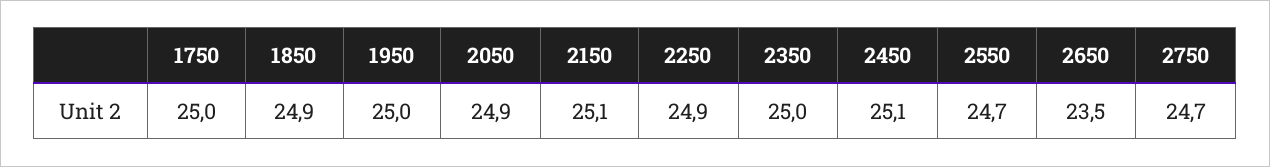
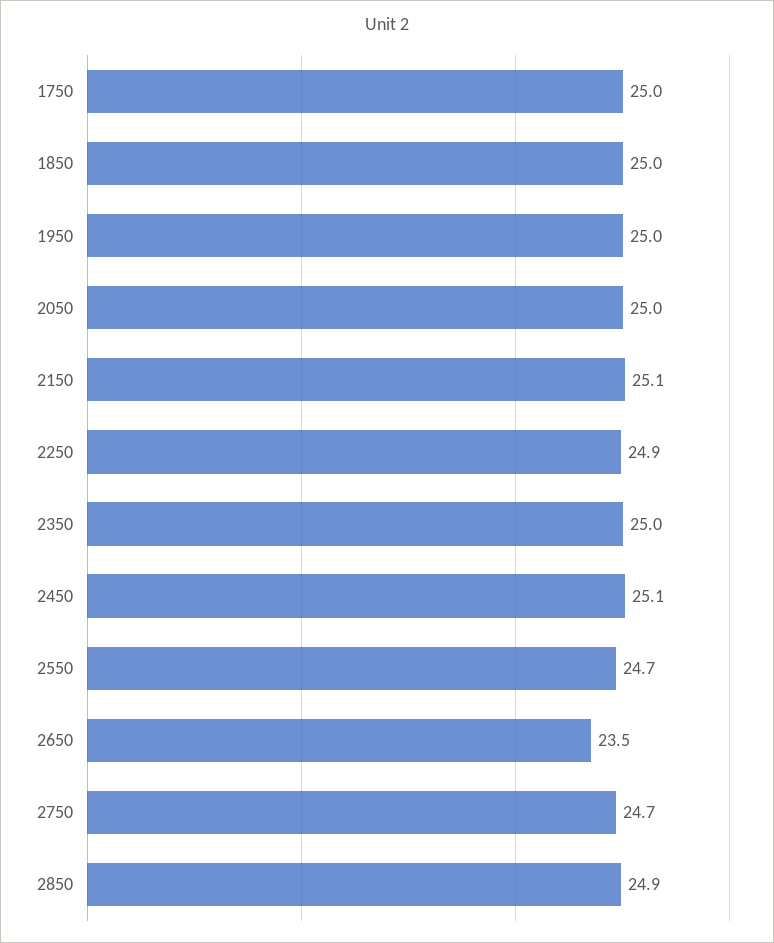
1850: 24.9 -> 25
2050: 24.9 -> 25
2850: none -> 24.9

